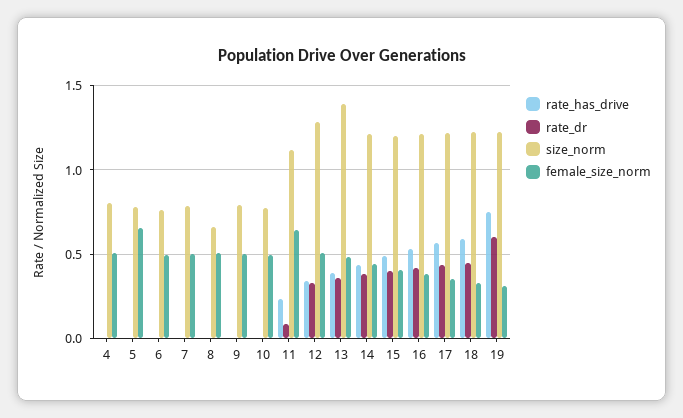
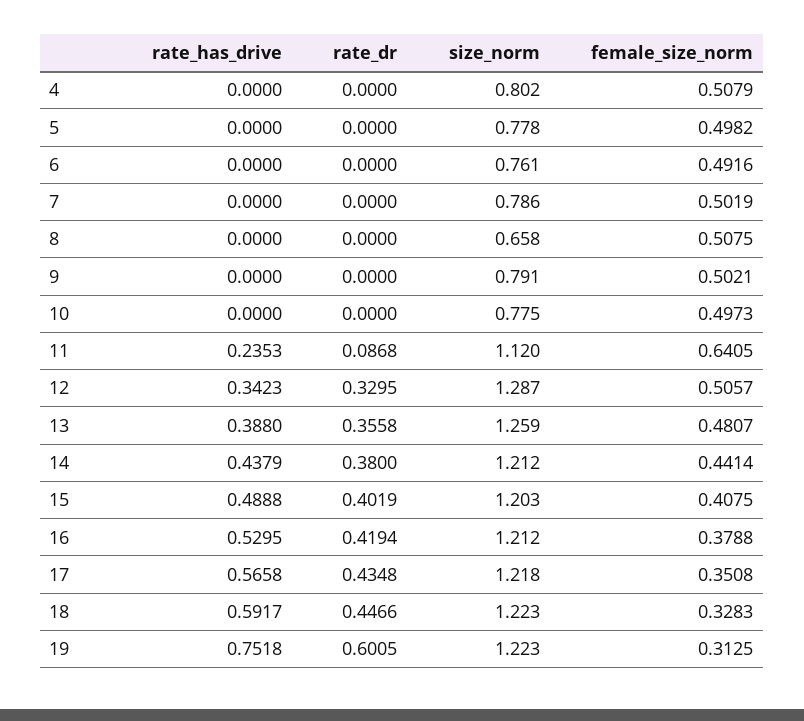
female_size_norm, 5: 0.65 -> 0.4982
size_norm, 13: 1.4 -> 1.259

